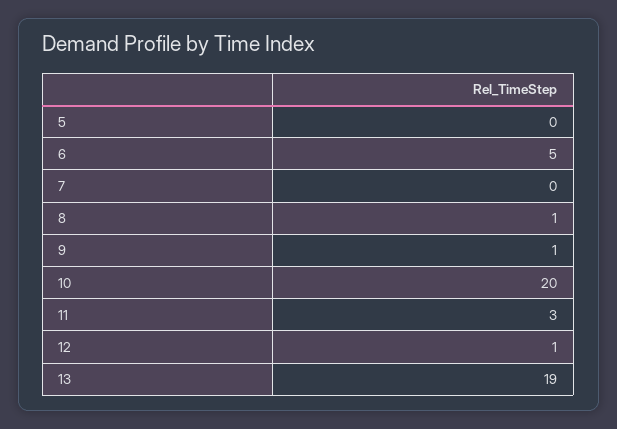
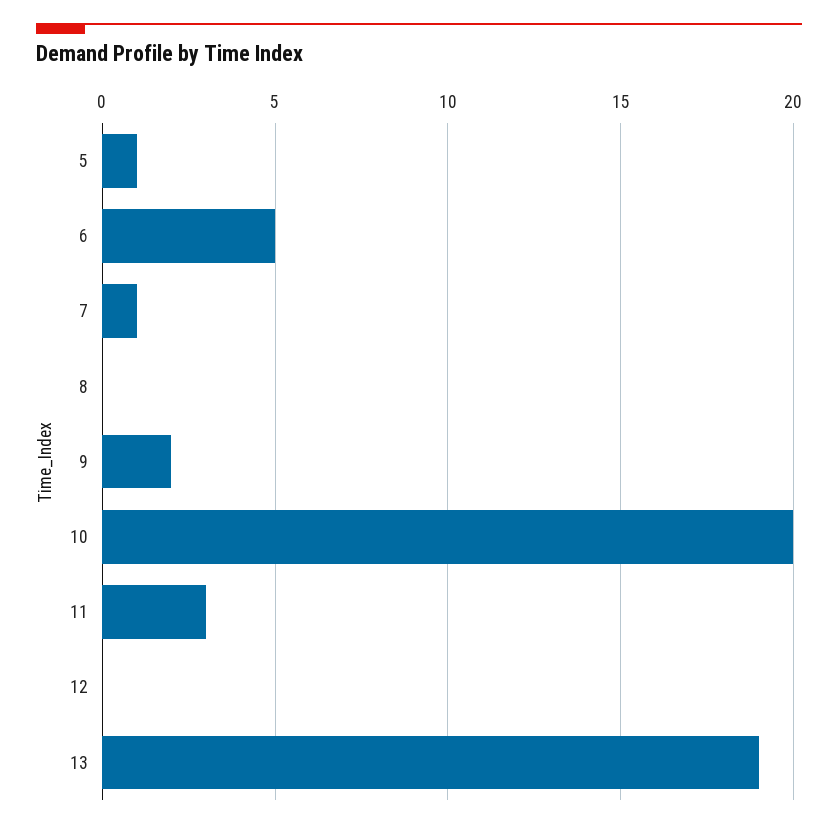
5: 0 -> 1
7: 0 -> 1
8: 1 -> 0
9: 1 -> 2
12: 1 -> 0

